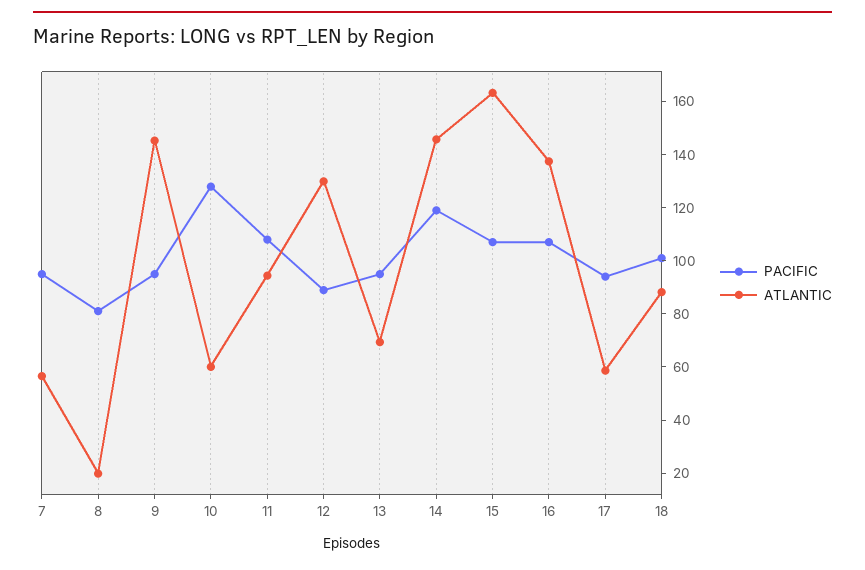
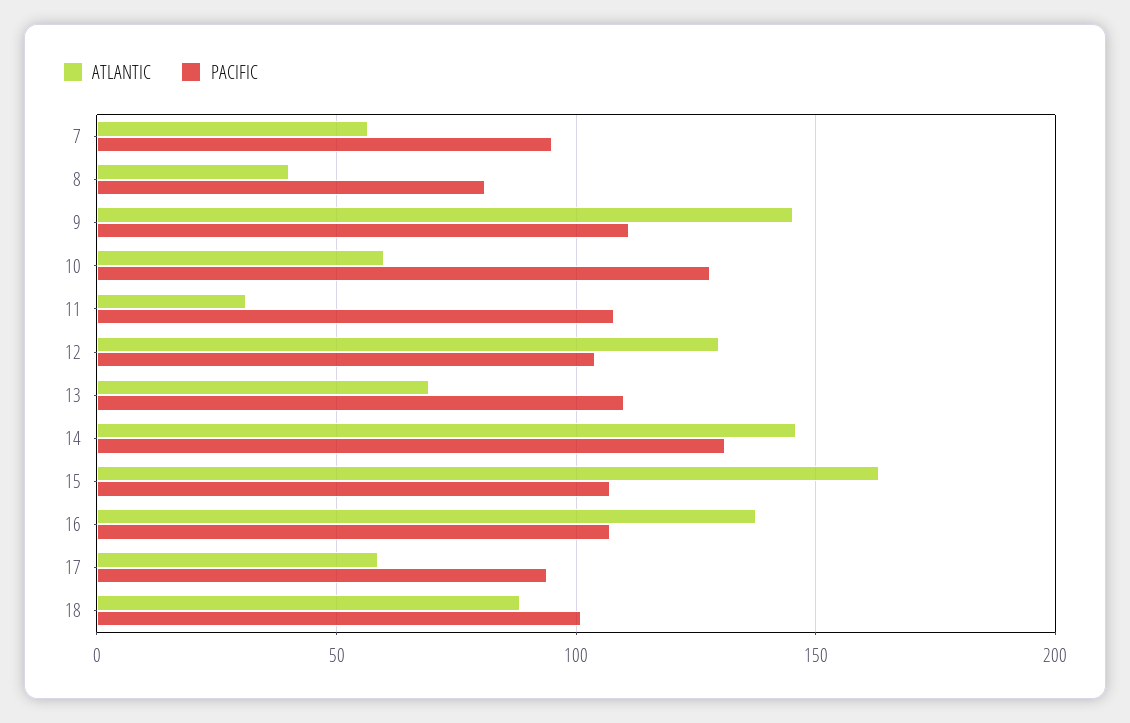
ATLANTIC, 8: 20 -> 40
PACIFIC, 9: 95 -> 110
ATLANTIC, 11: 95 -> 30
PACIFIC, 12: 90 -> 105
PACIFIC, 13: 95 -> 110
PACIFIC, 14: 120 -> 130

